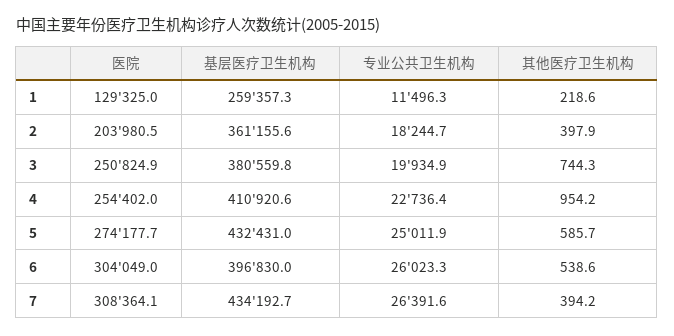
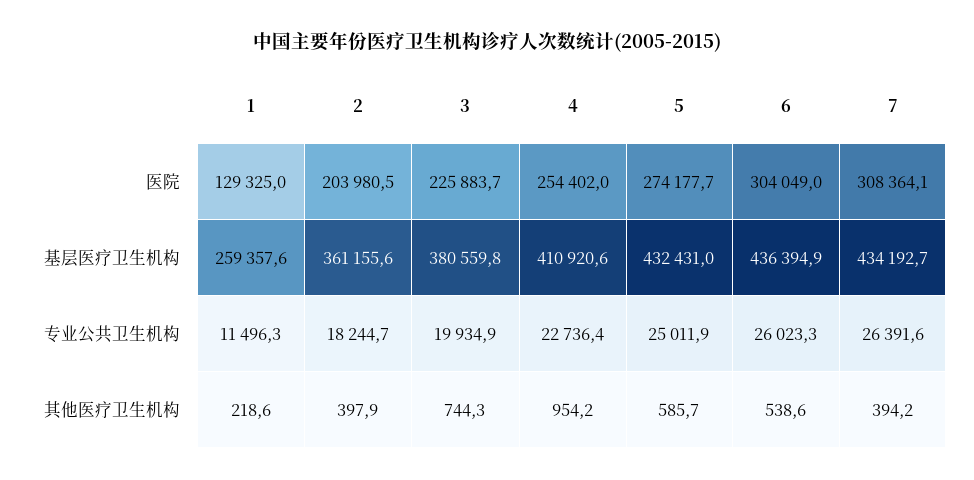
基层医疗卫生机构, 1: 259357.3 -> 259357.6
医院, 3: 250824.9 -> 225883.7
基层医疗卫生机构, 6: 396830 -> 436394.9

